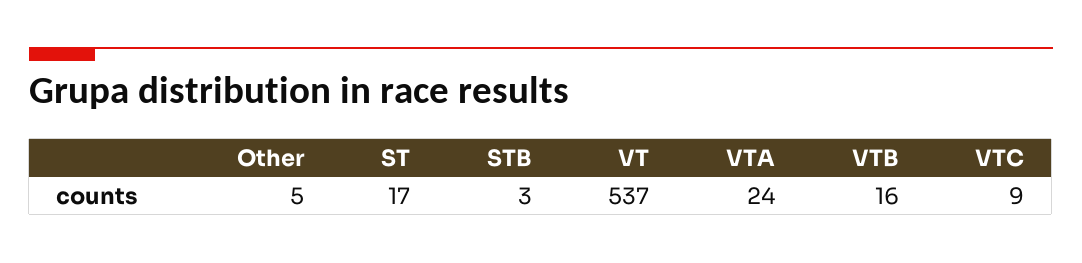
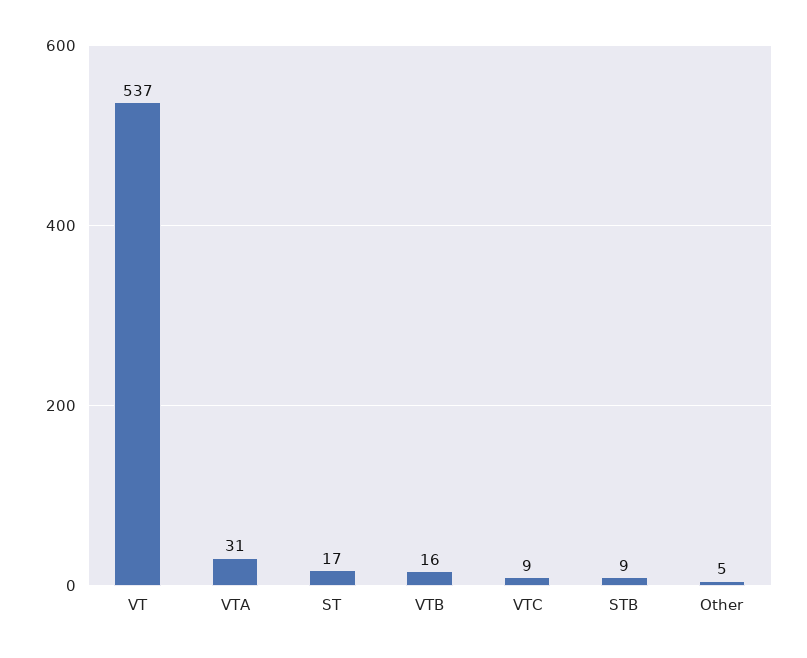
STB: 3 -> 9
VTA: 24 -> 31

